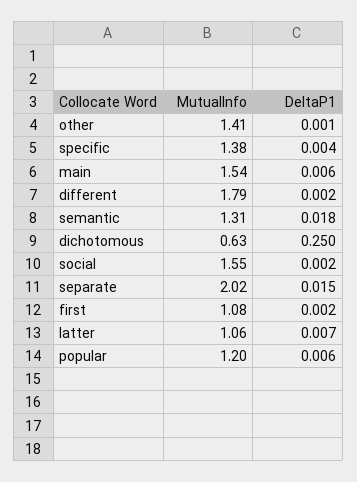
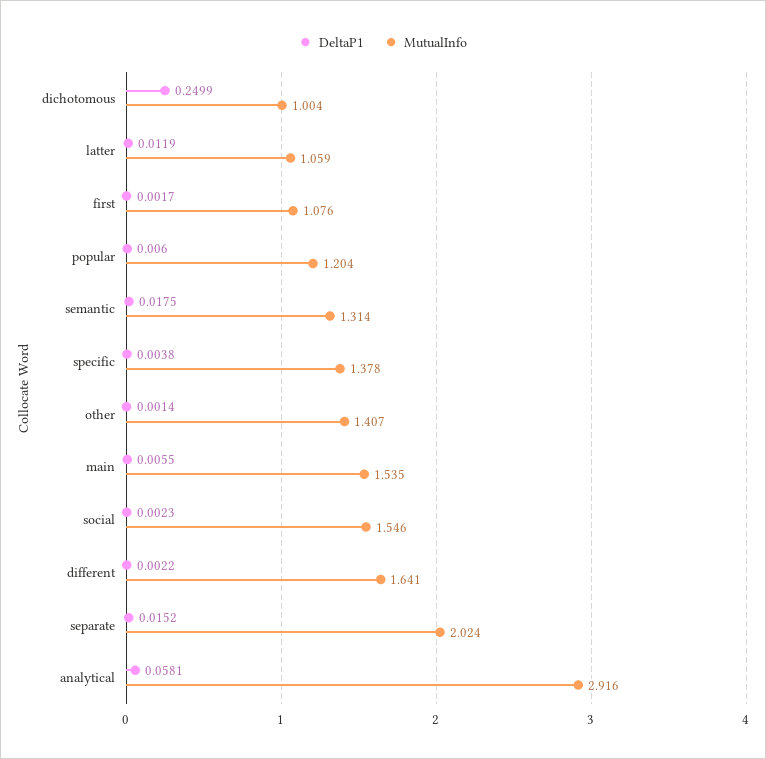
MutualInfo, different: 1.79 -> 1.641
MutualInfo, dichotomous: 0.63 -> 1.004
DeltaP1, latter: 0.007 -> 0.0119
DeltaP1, analytical: none -> 0.0581
MutualInfo, analytical: none -> 2.916

